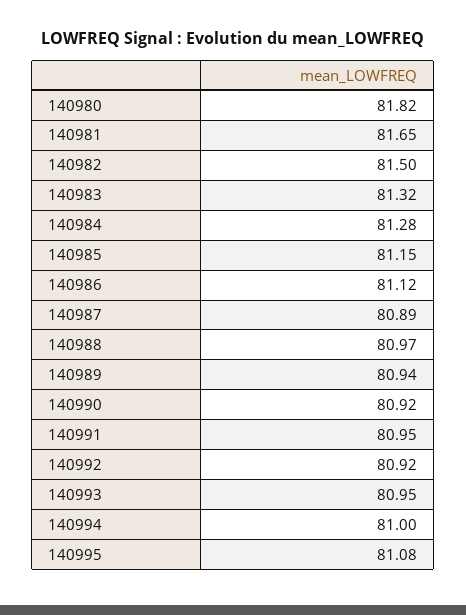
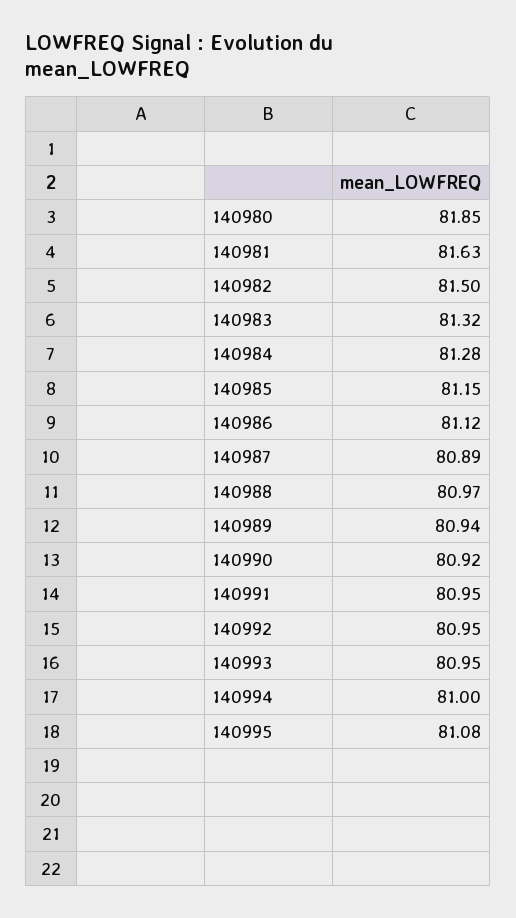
140980: 81.82 -> 81.85
140981: 81.65 -> 81.63
140992: 80.92 -> 80.95

